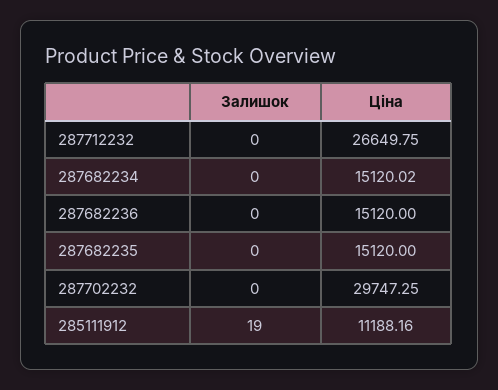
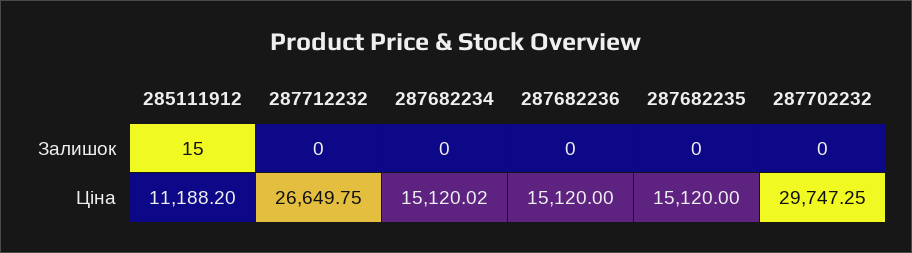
Залишок, 285111912: 19 -> 15
Ціна, 285111912: 11188.16 -> 11188.2

